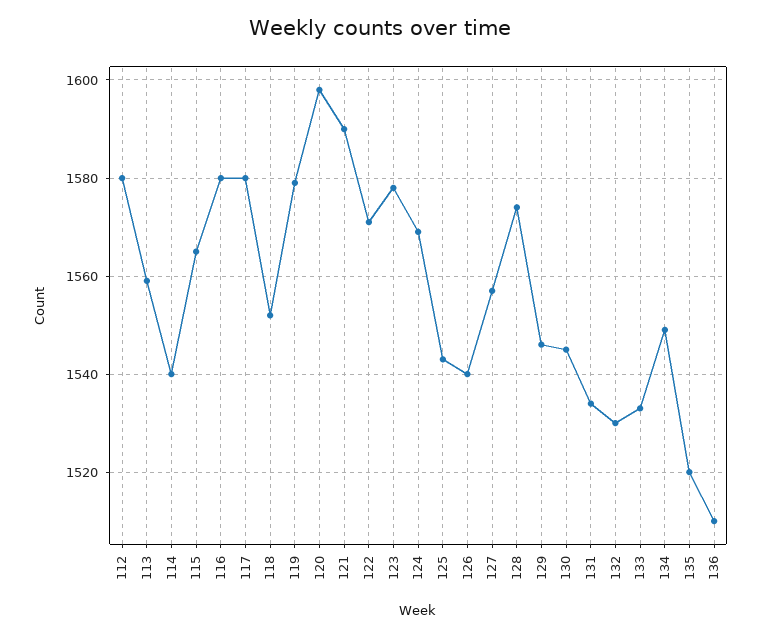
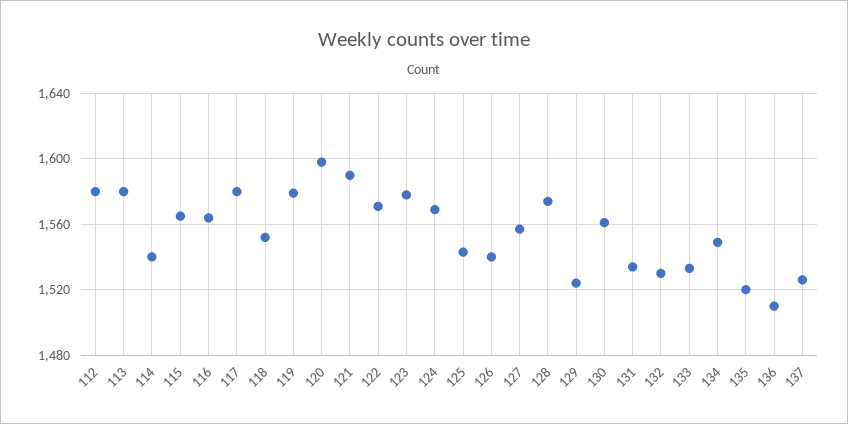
113: 1560 -> 1580
116: 1580 -> 1565
129: 1545 -> 1525
130: 1545 -> 1560
137: none -> 1525

